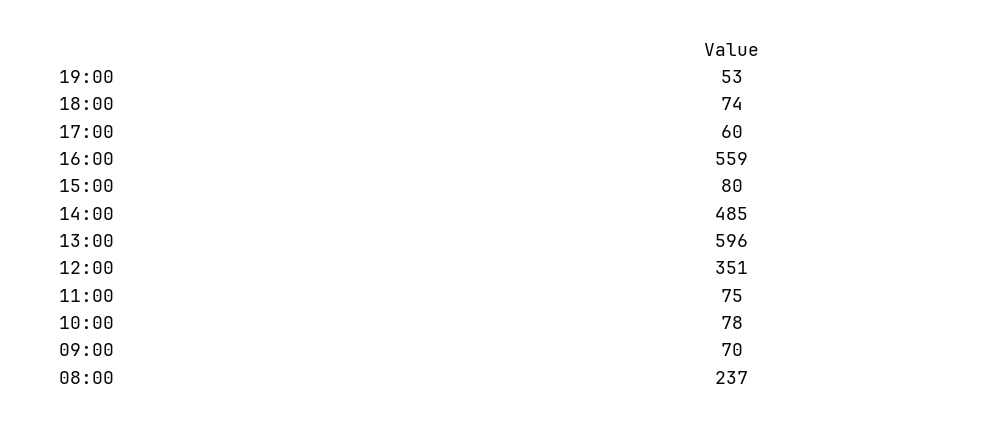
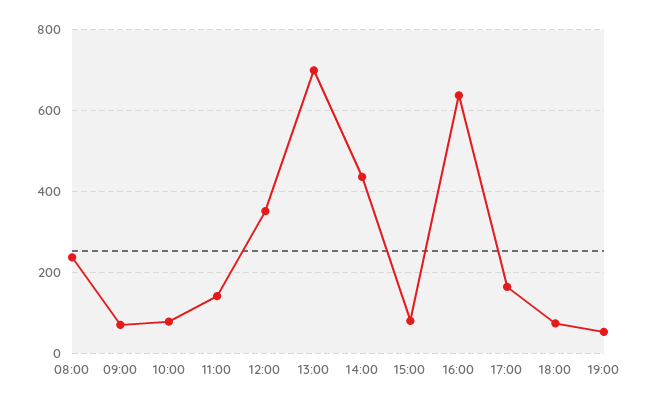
17:00: 60 -> 160
16:00: 559 -> 640
14:00: 485 -> 440
13:00: 596 -> 700
11:00: 75 -> 140

